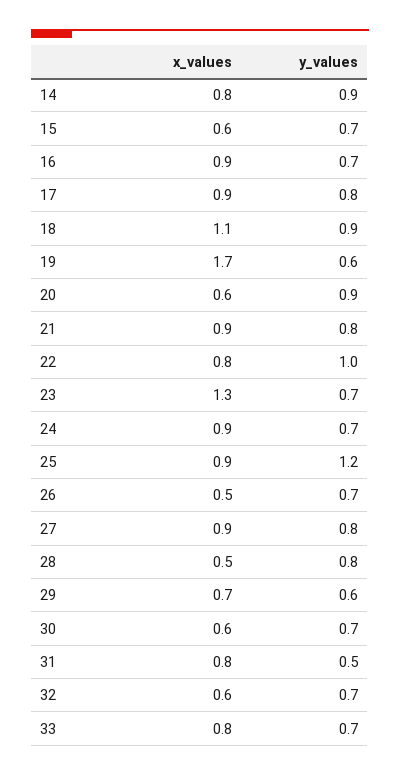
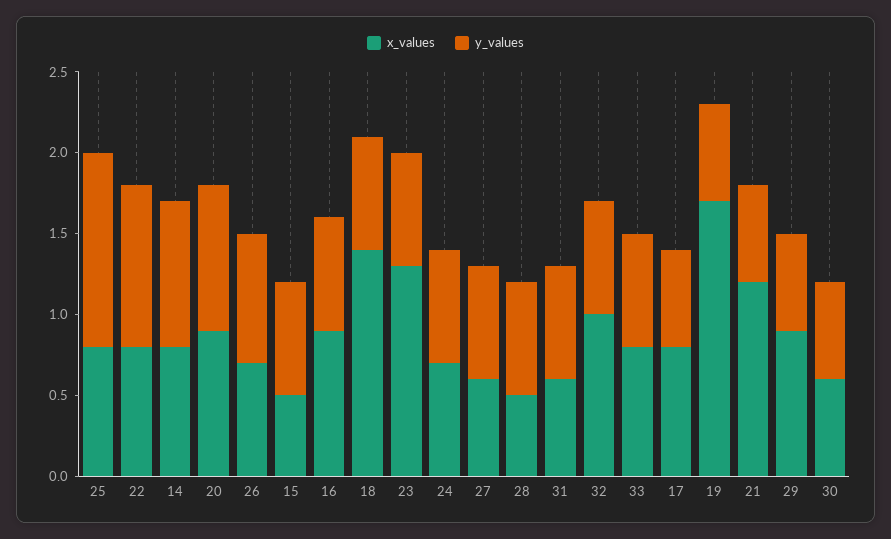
x_values, 15: 0.6 -> 0.5
x_values, 17: 0.9 -> 0.8
y_values, 17: 0.8 -> 0.6
x_values, 18: 1.1 -> 1.4
y_values, 18: 0.9 -> 0.7
x_values, 20: 0.6 -> 0.9
x_values, 21: 0.9 -> 1.2
y_values, 21: 0.8 -> 0.6
x_values, 24: 0.9 -> 0.7
x_values, 25: 0.9 -> 0.8
x_values, 26: 0.5 -> 0.7
y_values, 26: 0.7 -> 0.8
x_values, 27: 0.9 -> 0.6
y_values, 27: 0.8 -> 0.7
y_values, 28: 0.8 -> 0.7
x_values, 29: 0.7 -> 0.9
y_values, 30: 0.7 -> 0.6
x_values, 31: 0.8 -> 0.6
y_values, 31: 0.5 -> 0.7
x_values, 32: 0.6 -> 1

